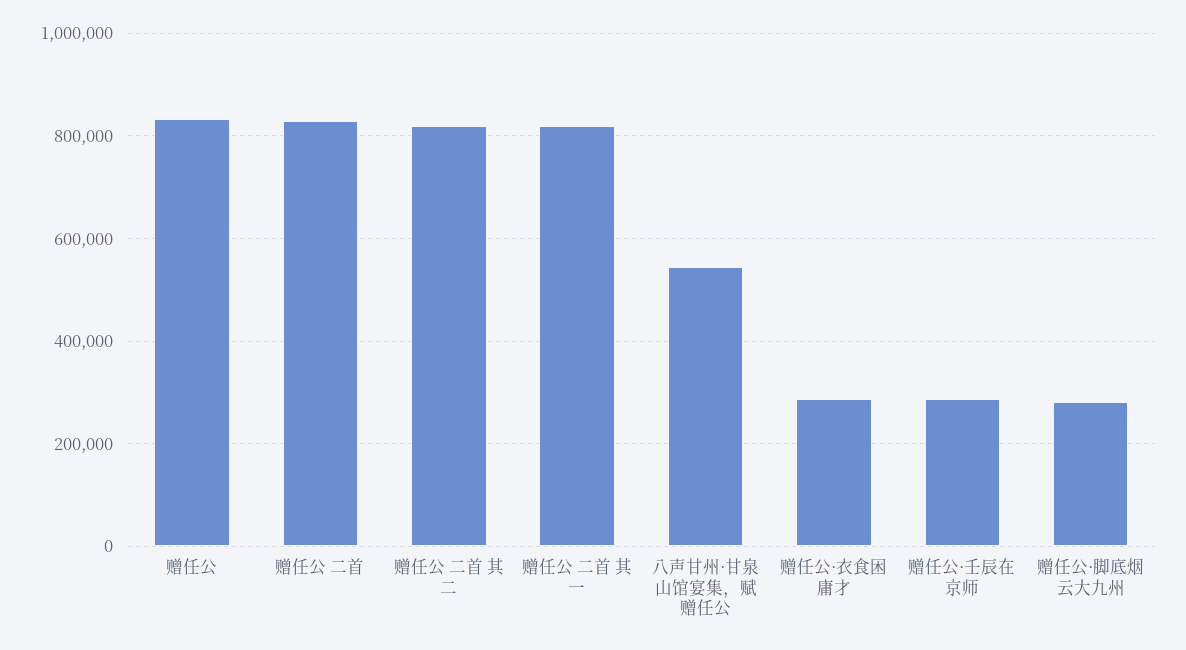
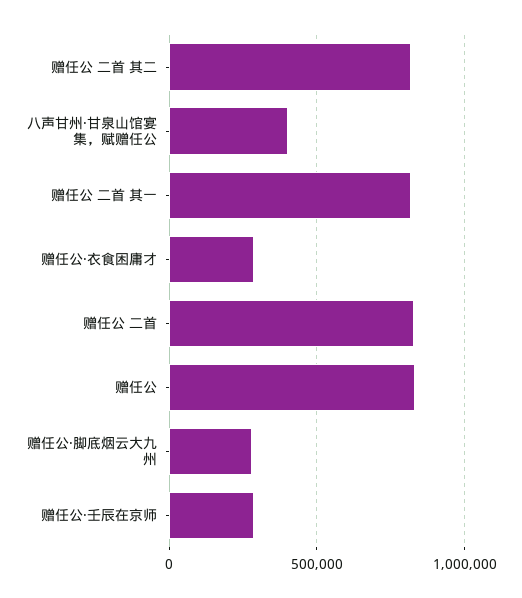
八声甘州·甘泉山馆宴集，赋赠任公: 540000 -> 400000

